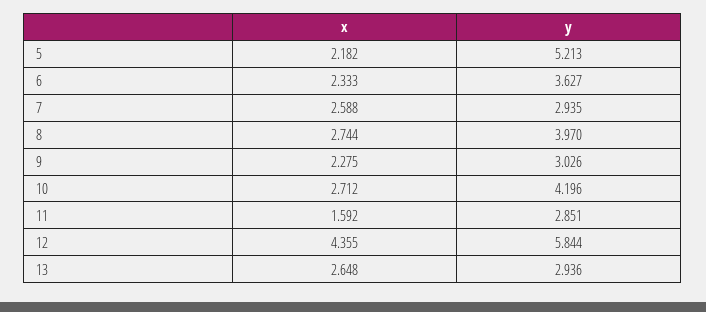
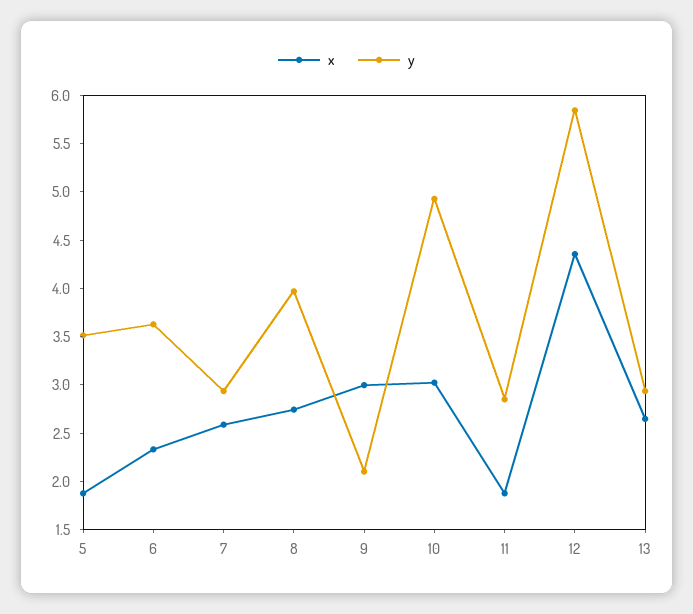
x, 5: 2.182 -> 1.9
y, 5: 5.213 -> 3.5
x, 9: 2.275 -> 3
y, 9: 3.026 -> 2.1
x, 10: 2.712 -> 3
y, 10: 4.196 -> 4.9
x, 11: 1.592 -> 1.9

